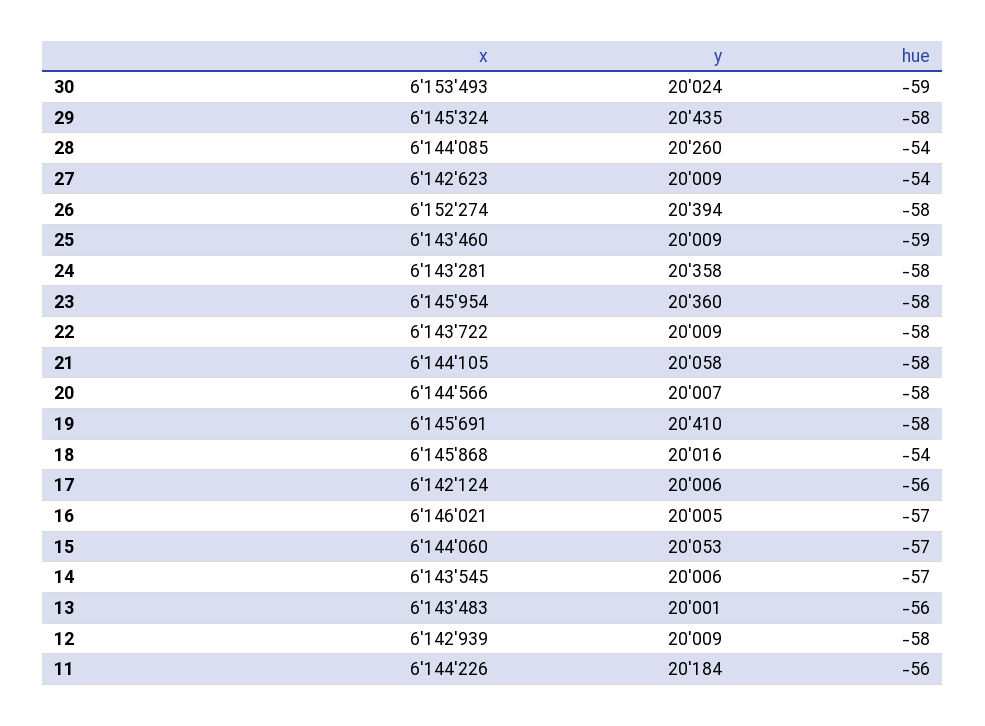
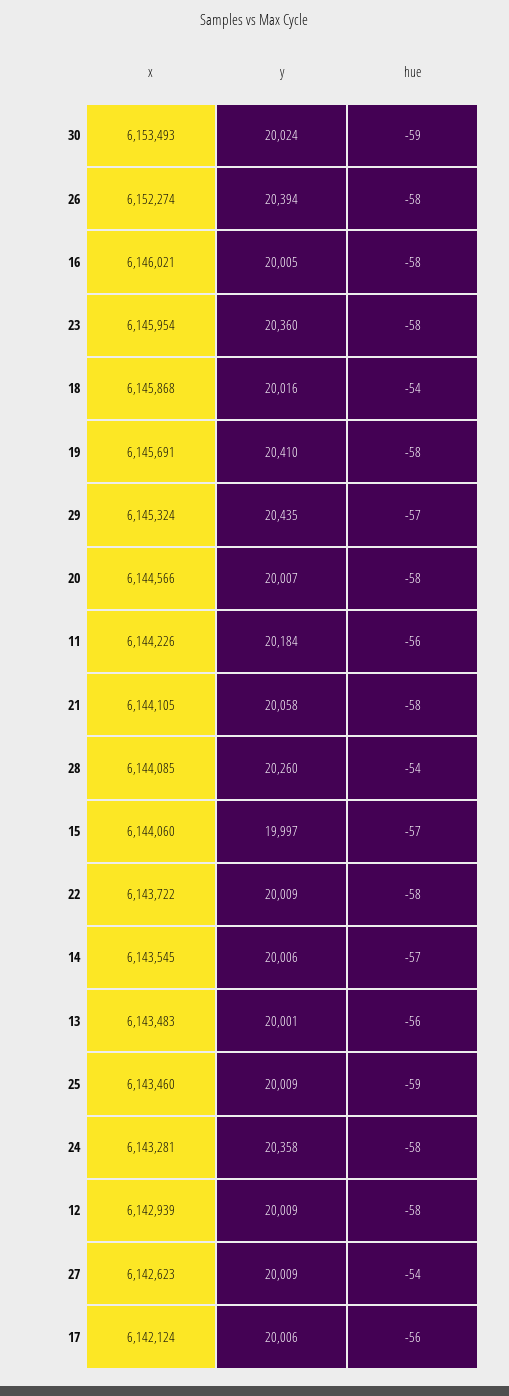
hue, 29: -58 -> -57
hue, 16: -57 -> -58
y, 15: 20053 -> 19997

